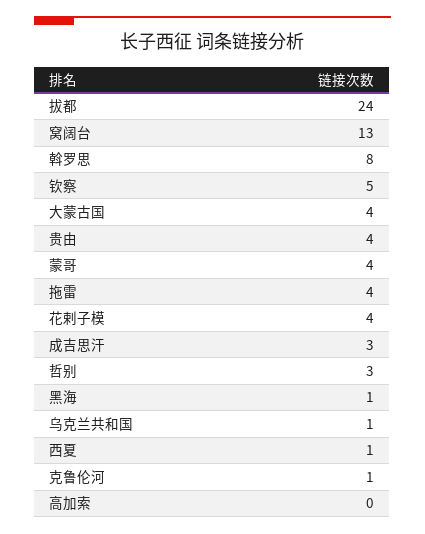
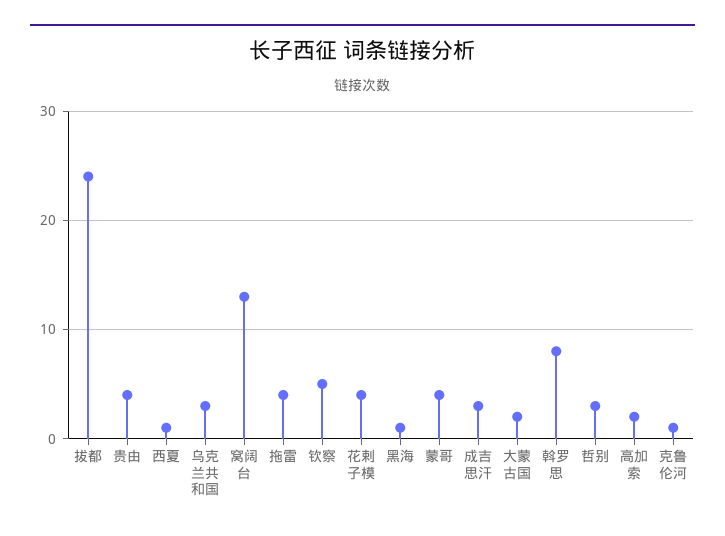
大蒙古国: 4 -> 2
乌克兰共和国: 1 -> 3
高加索: 0 -> 2

